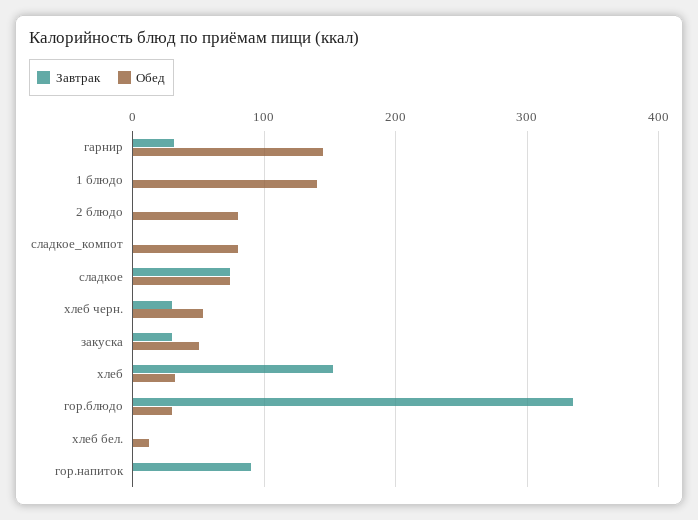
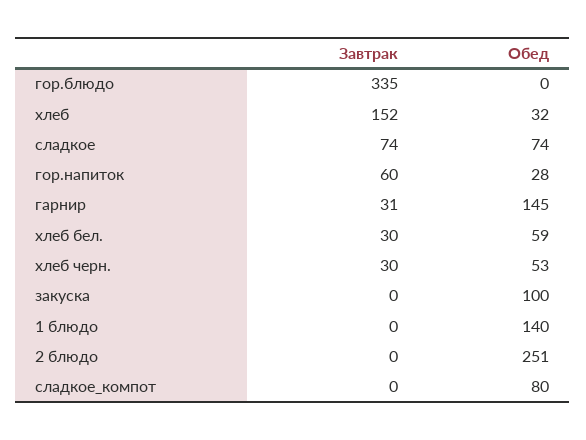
Обед, 2 блюдо: 80 -> 251
Завтрак, закуска: 30 -> 0
Обед, закуска: 50 -> 100
Обед, гор.блюдо: 30 -> 0
Завтрак, хлеб бел.: 0 -> 30
Обед, хлеб бел.: 10 -> 59
Завтрак, гор.напиток: 90 -> 60
Обед, гор.напиток: 0 -> 28

